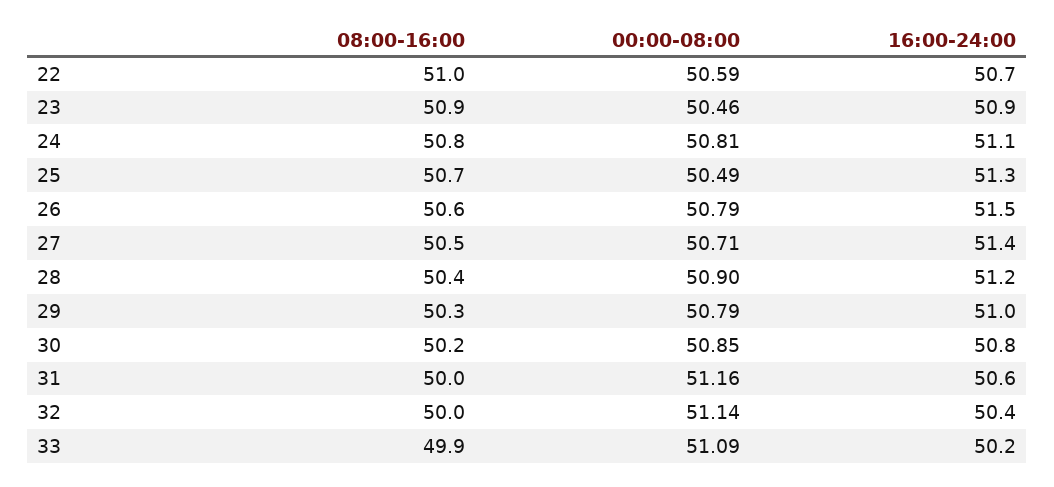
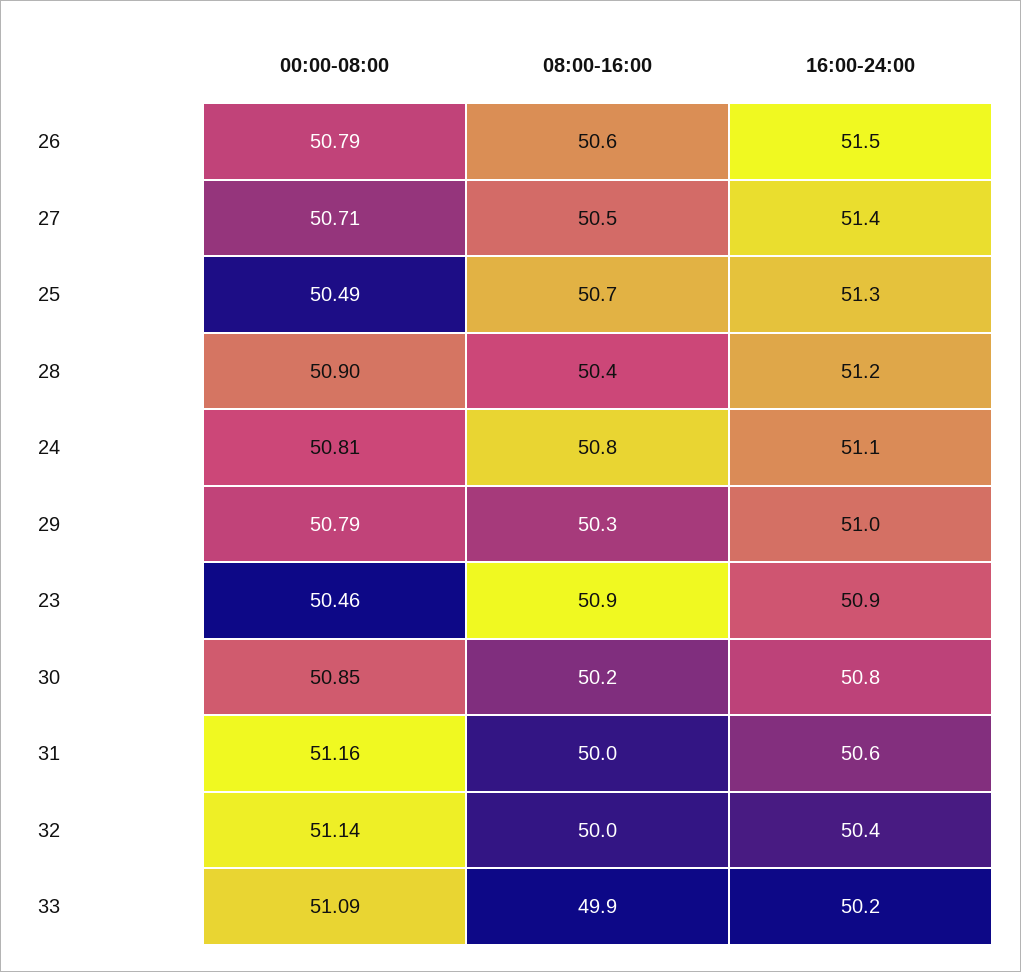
08:00-16:00, 22: 51 -> none
00:00-08:00, 22: 50.59 -> none
16:00-24:00, 22: 50.7 -> none

